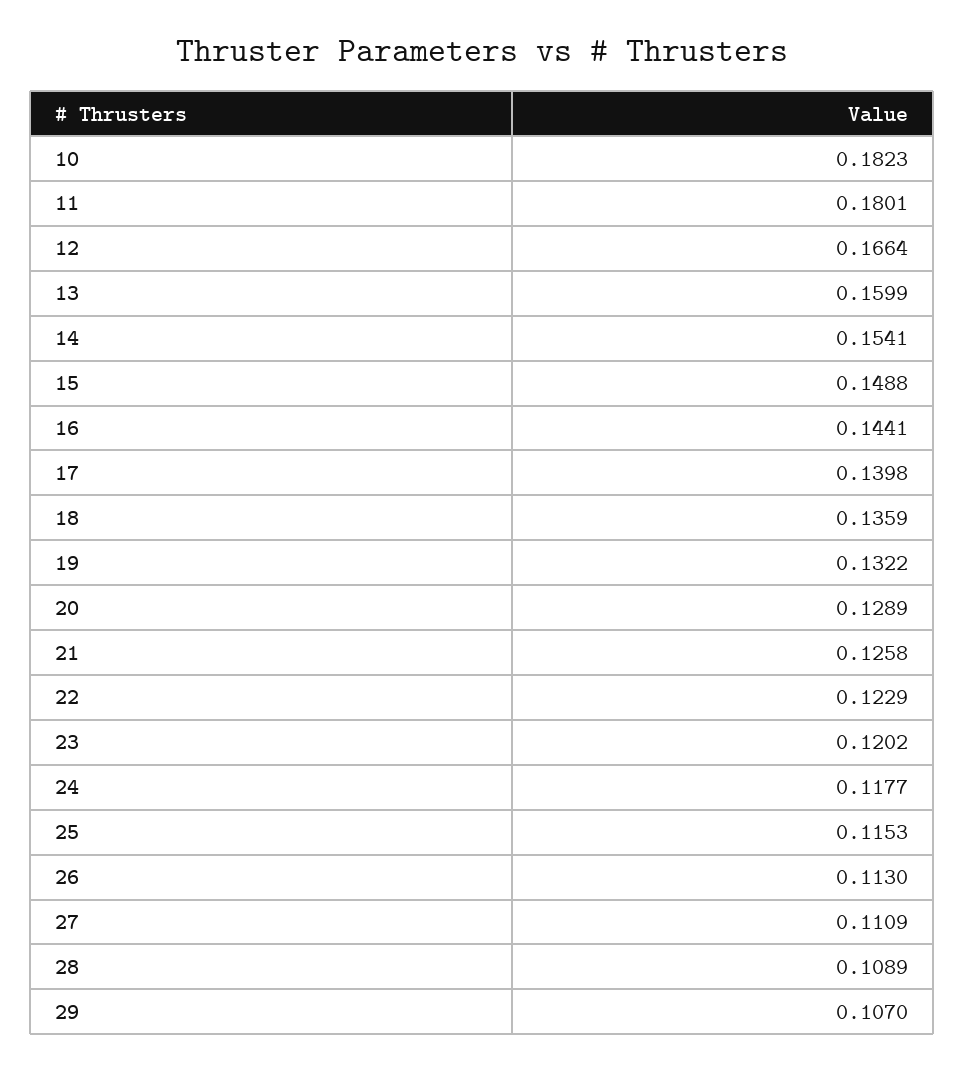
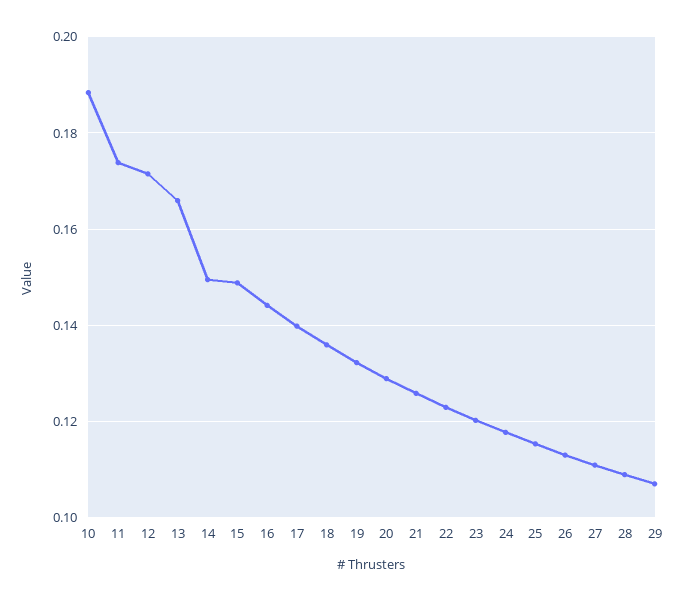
10: 0.1823 -> 0.188
11: 0.1801 -> 0.174
12: 0.1664 -> 0.172
13: 0.1599 -> 0.166
14: 0.1541 -> 0.15

